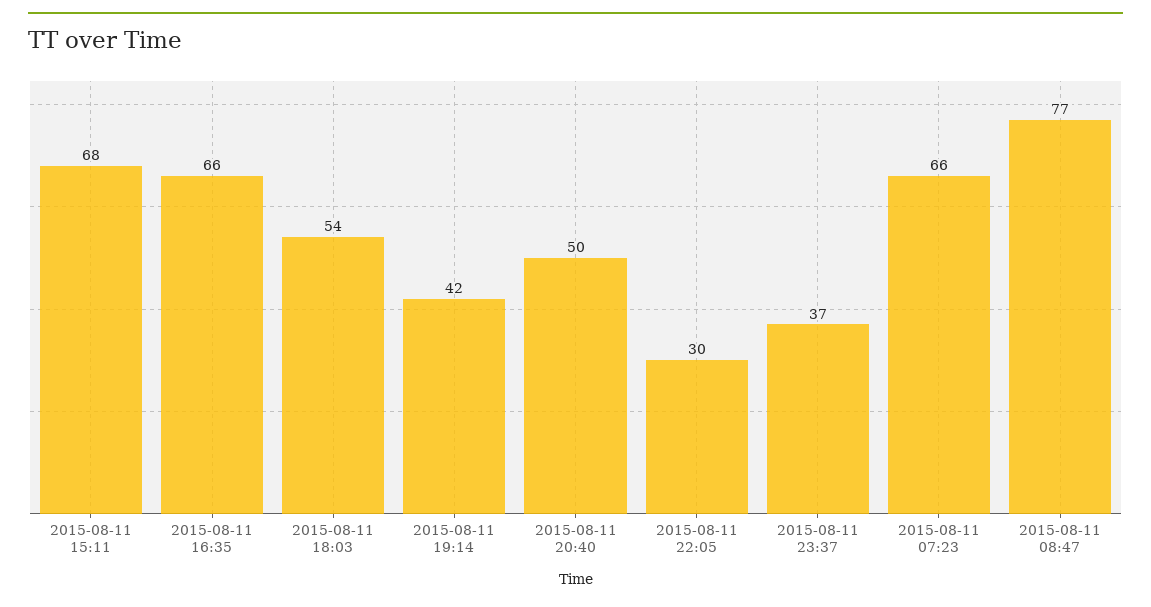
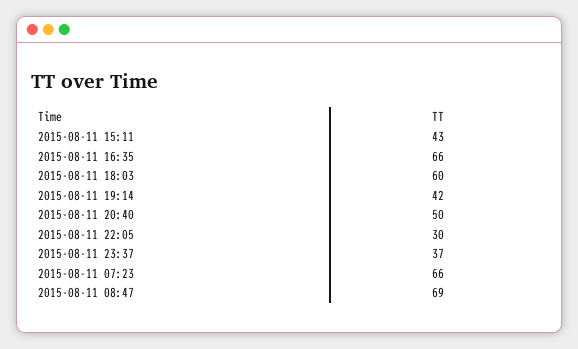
2015-08-11 15:11: 68 -> 43
2015-08-11 18:03: 54 -> 60
2015-08-11 08:47: 77 -> 69

